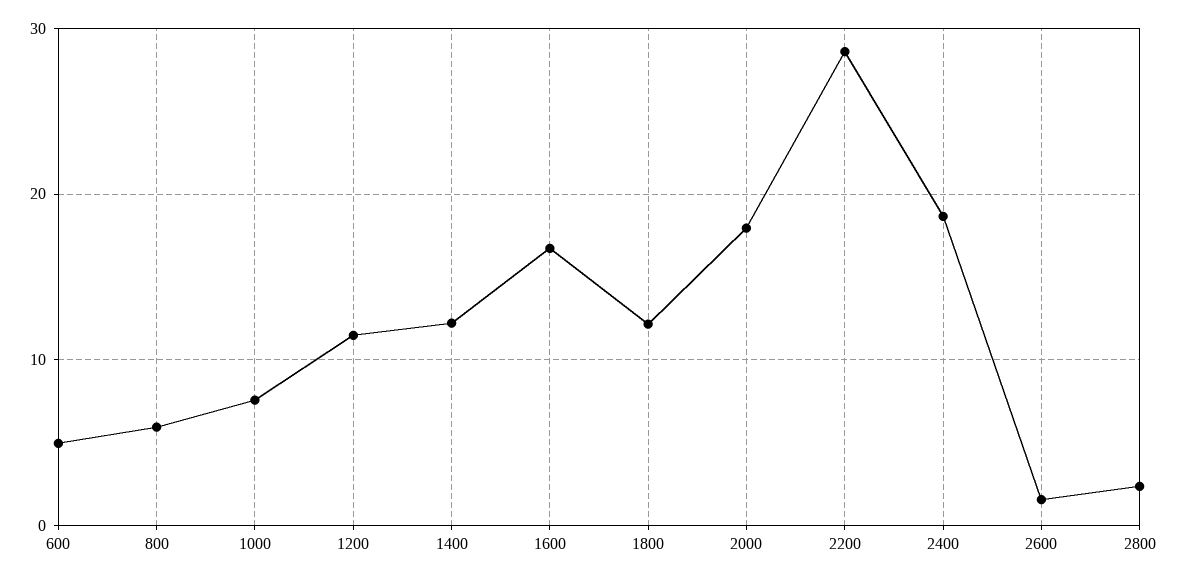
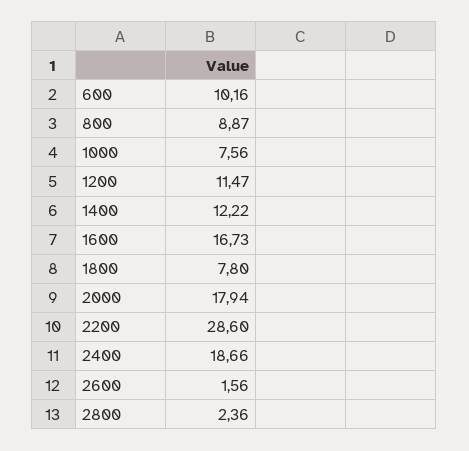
600: 5 -> 10.16
800: 6 -> 8.87
1800: 12 -> 7.8

